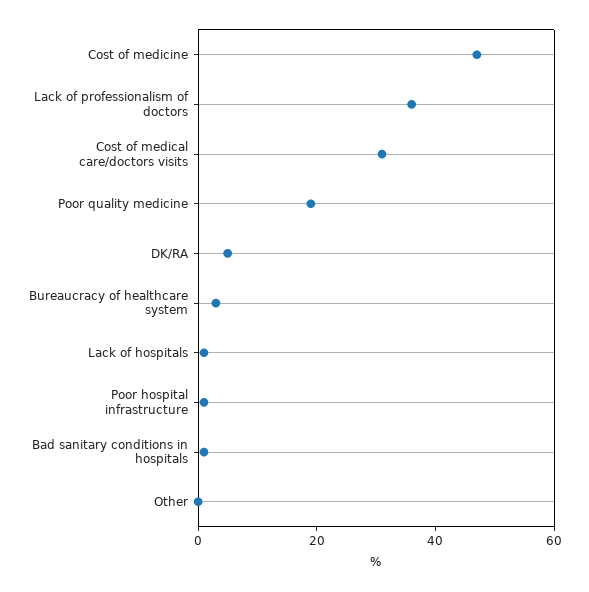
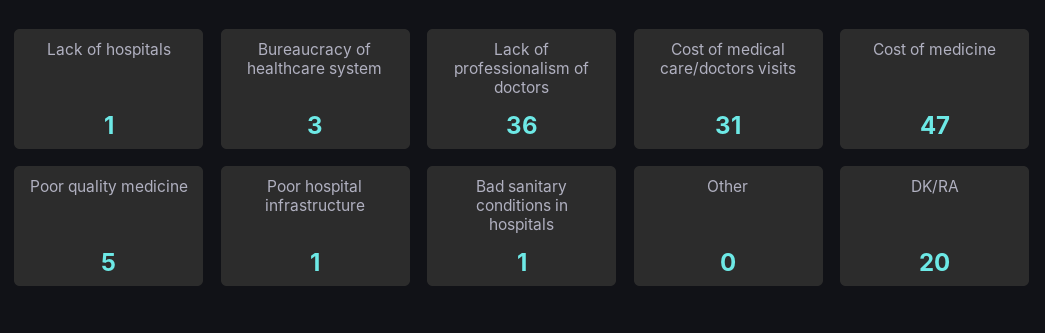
Poor quality medicine: 20 -> 5
DK/RA: 5 -> 20

